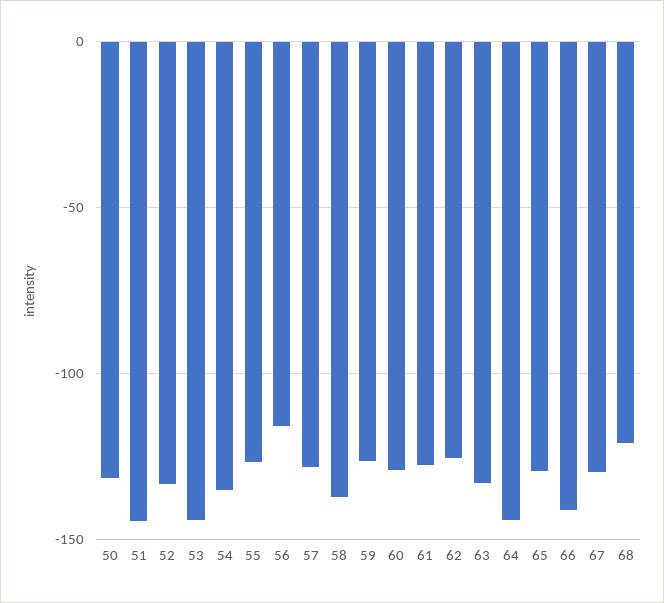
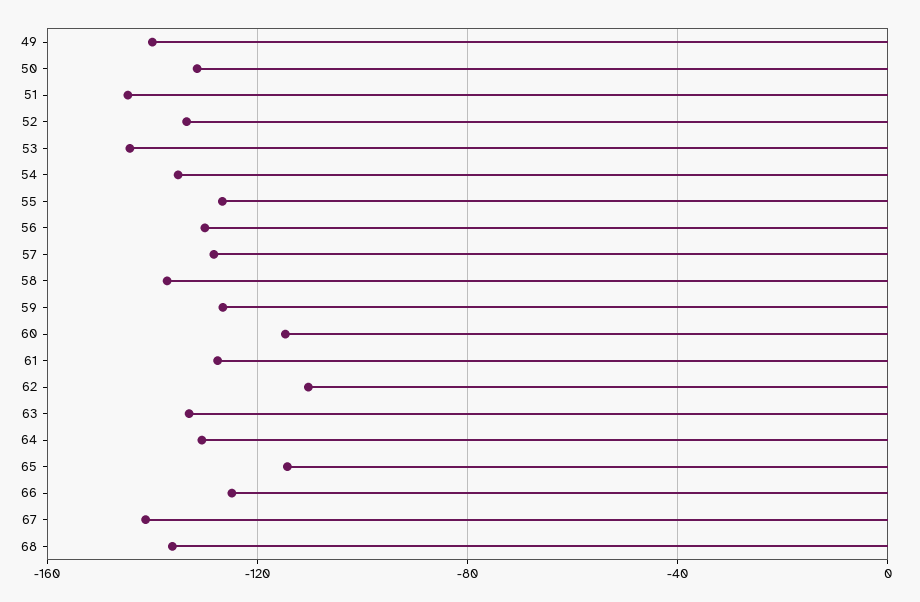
56: -115 -> -130
60: -130 -> -115
62: -125 -> -110
64: -145 -> -130
65: -130 -> -115
66: -140 -> -125
67: -130 -> -140
68: -120 -> -135
49: none -> -140

